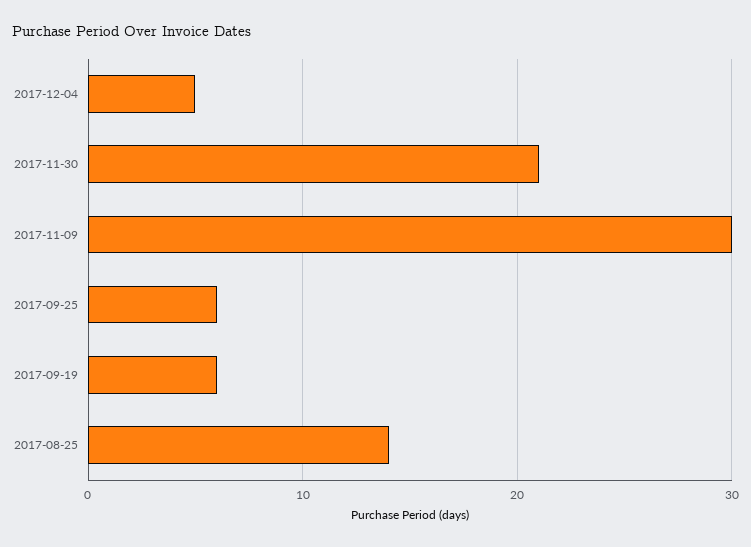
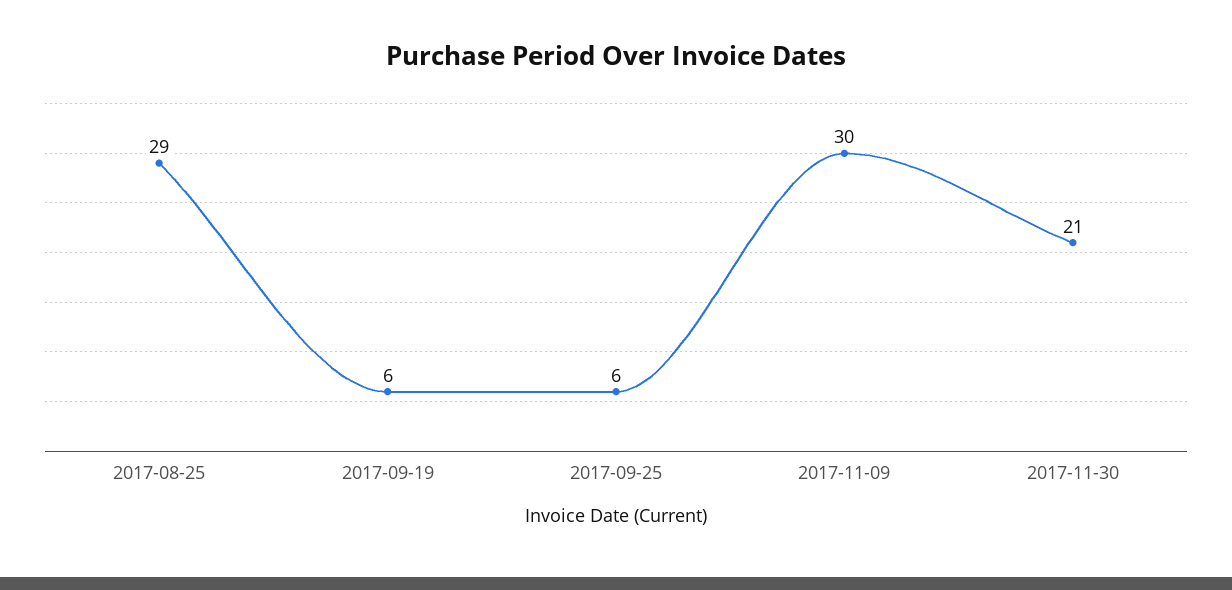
2017-12-04: 5 -> none
2017-08-25: 14 -> 29

